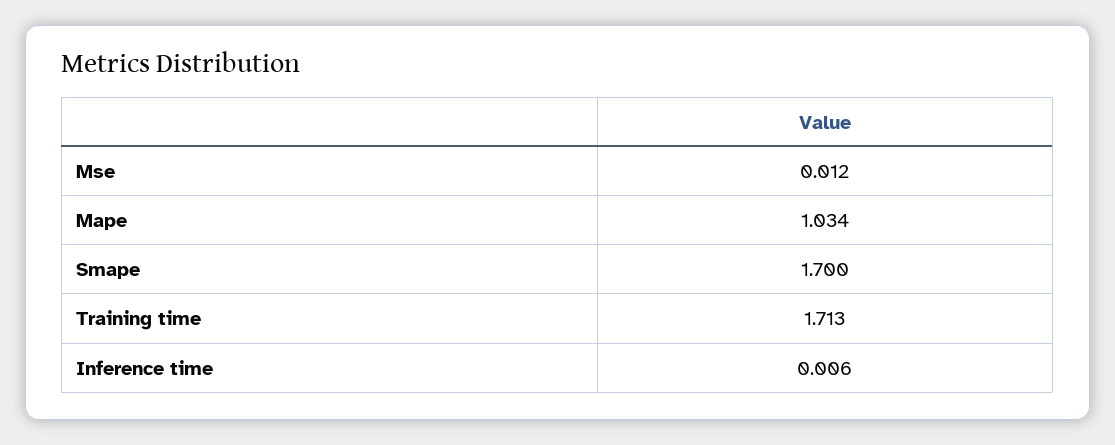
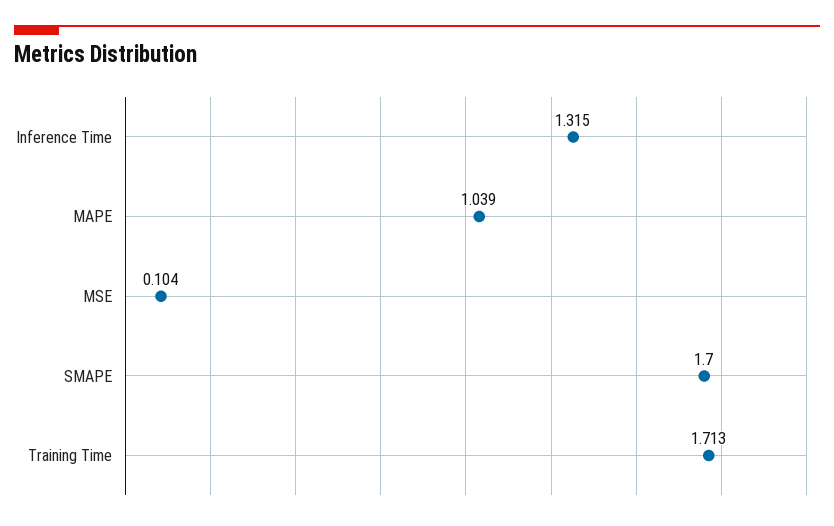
Mse: 0.012 -> 0.104
Mape: 1.034 -> 1.039
Inference time: 0.006 -> 1.315

